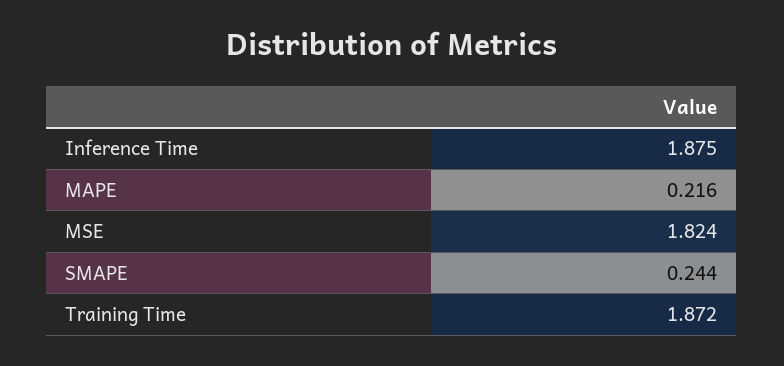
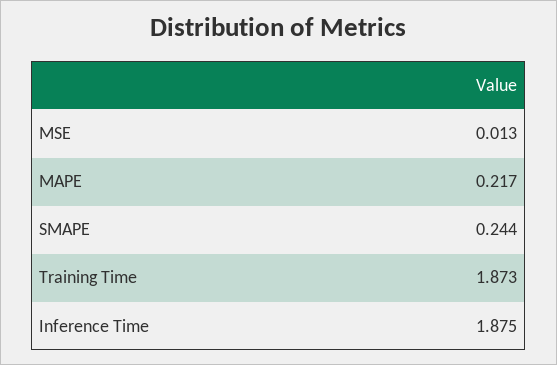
MAPE: 0.216 -> 0.217
MSE: 1.824 -> 0.013
Training Time: 1.872 -> 1.873

